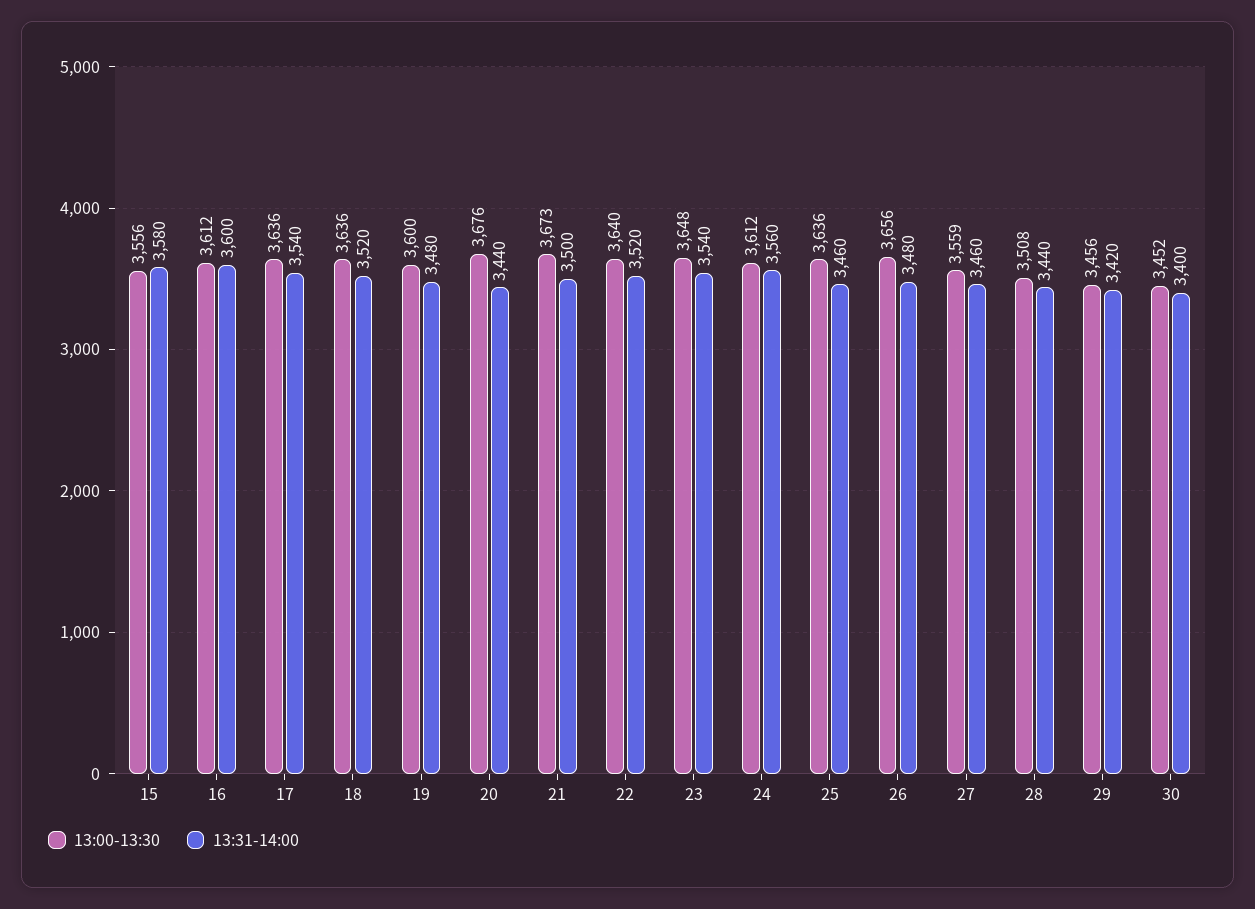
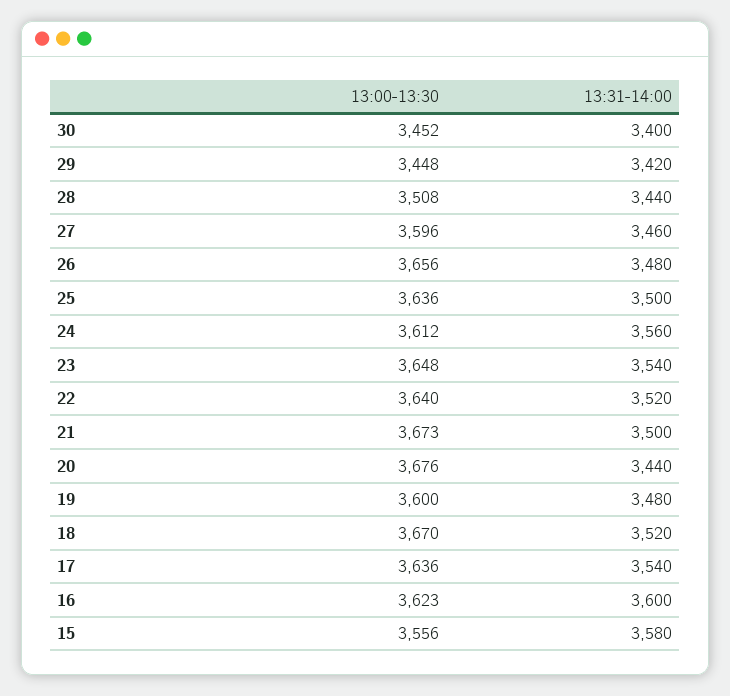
13:00-13:30, 16: 3612 -> 3623
13:00-13:30, 18: 3636 -> 3670
13:31-14:00, 25: 3460 -> 3500
13:00-13:30, 27: 3559 -> 3596
13:00-13:30, 29: 3456 -> 3448

